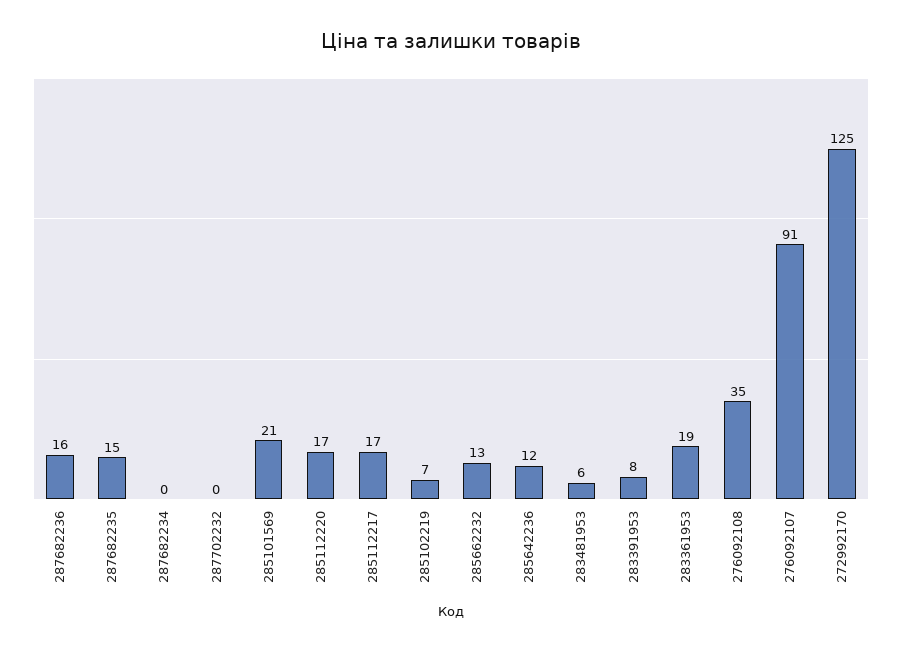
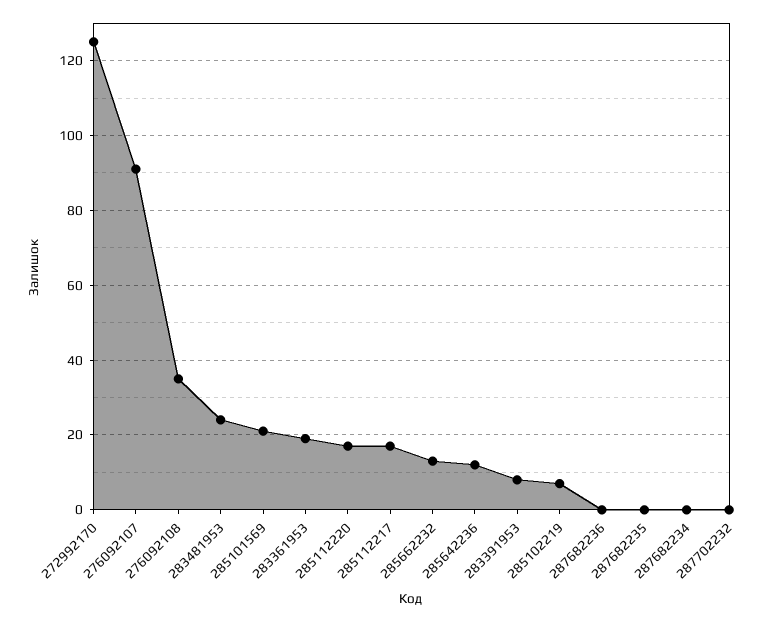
287682236: 16 -> 0
287682235: 15 -> 0
283481953: 6 -> 25

